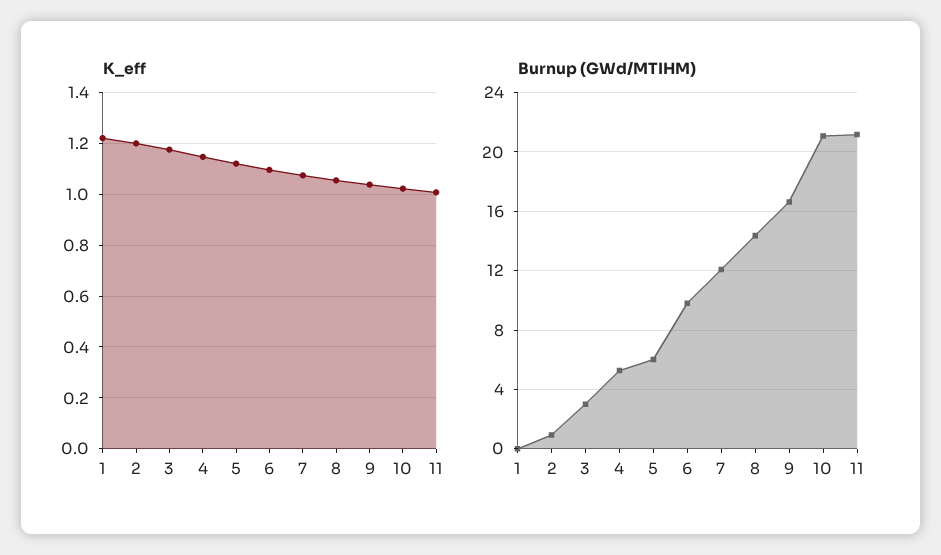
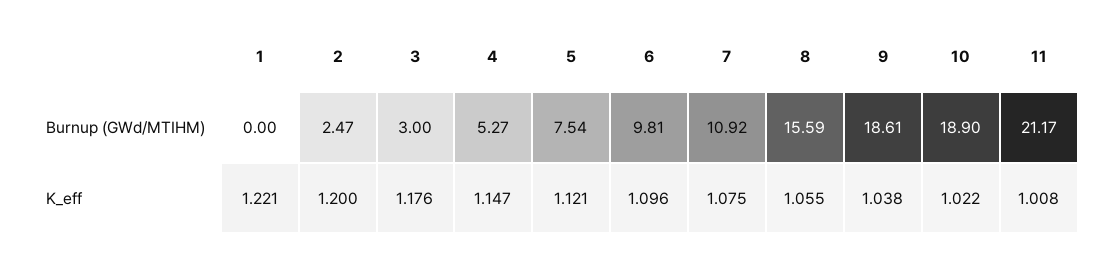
Burnup (GWd/MTIHM), 2: 1 -> 2.47
Burnup (GWd/MTIHM), 5: 6 -> 7.54
Burnup (GWd/MTIHM), 7: 12 -> 10.92
Burnup (GWd/MTIHM), 8: 14.5 -> 15.59
Burnup (GWd/MTIHM), 9: 16.5 -> 18.61
Burnup (GWd/MTIHM), 10: 21 -> 18.9

